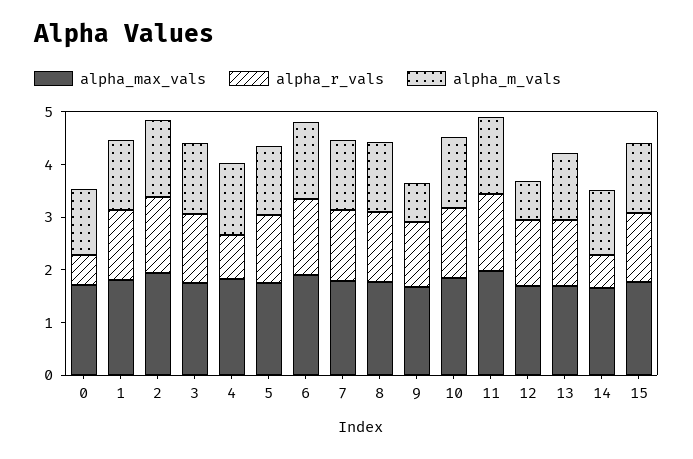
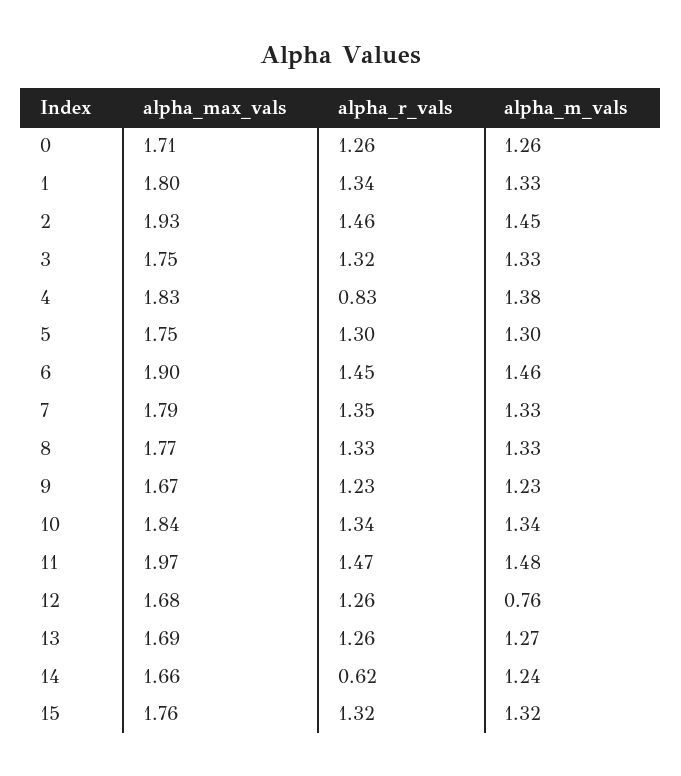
alpha_r_vals, 0: 0.6 -> 1.26
alpha_m_vals, 9: 0.8 -> 1.23

